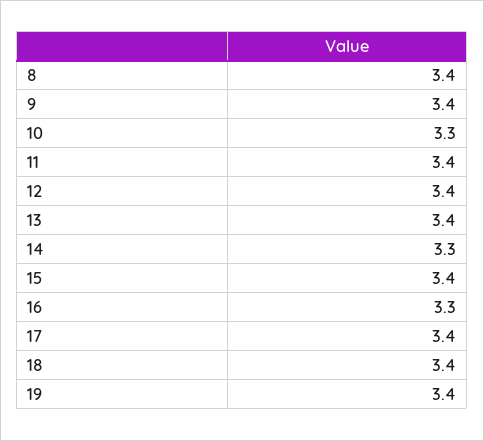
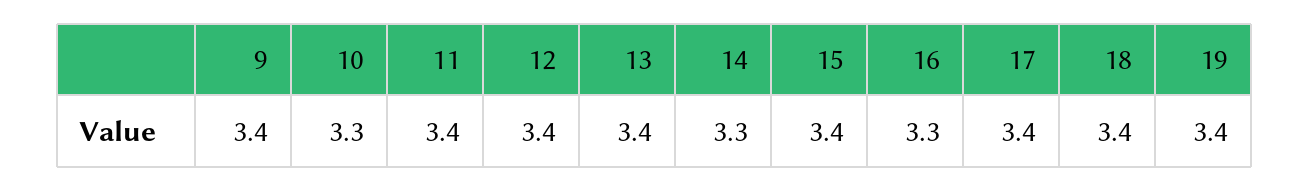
8: 3.4 -> none

